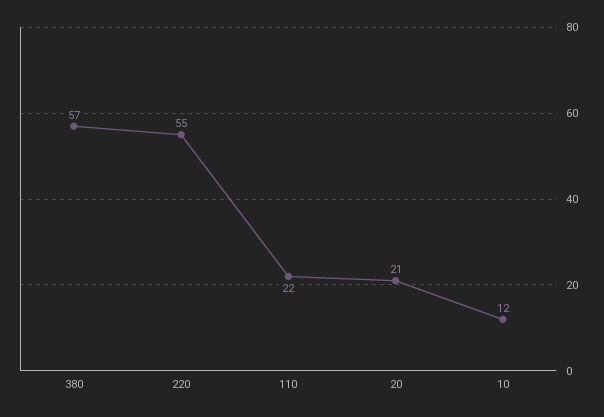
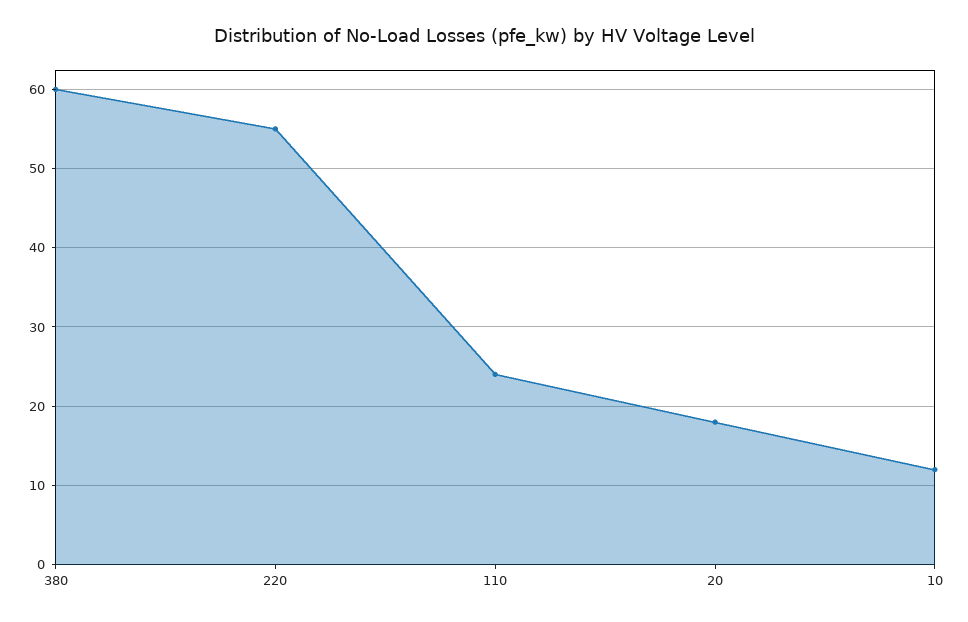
380: 57 -> 60
110: 22 -> 24
20: 21 -> 18

